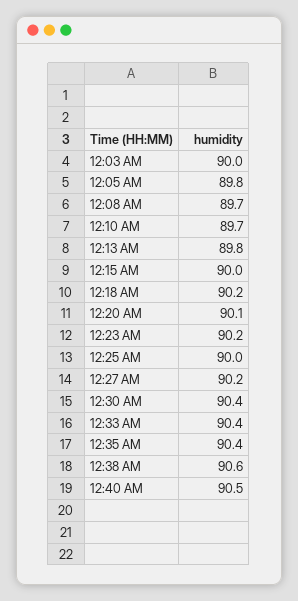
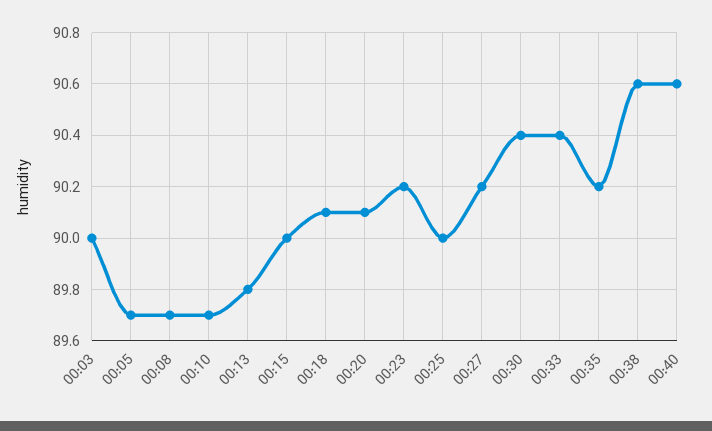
12:05 AM: 89.8 -> 89.7
12:18 AM: 90.2 -> 90.1
12:35 AM: 90.4 -> 90.2
12:40 AM: 90.5 -> 90.6

